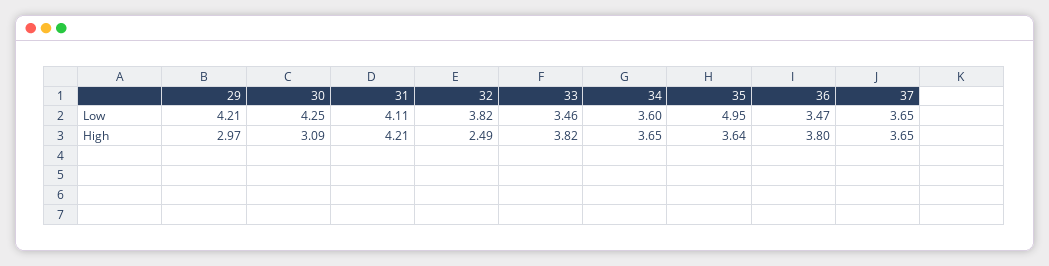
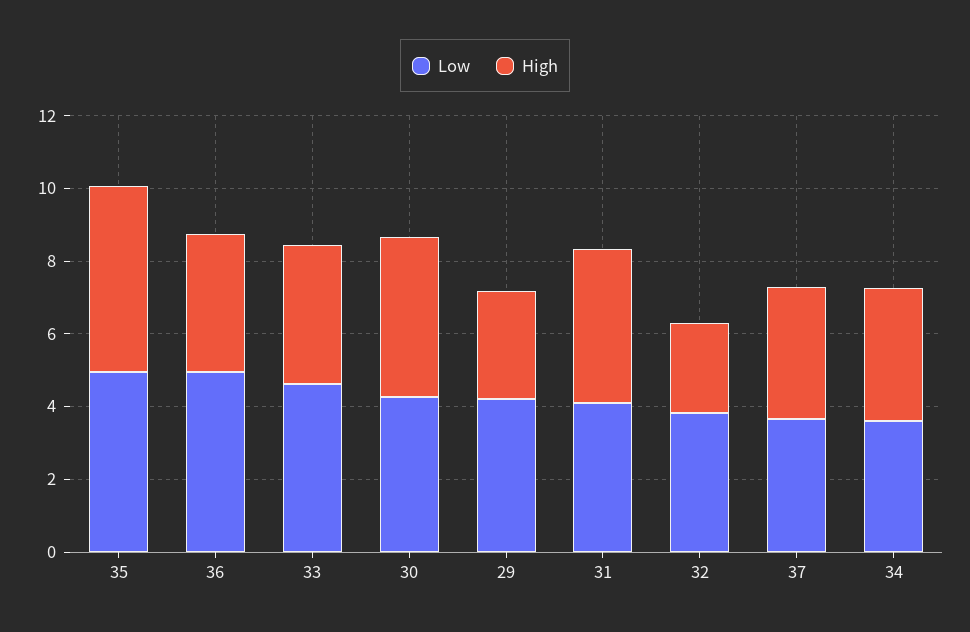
Low, 33: 3.46 -> 4.5
Low, 36: 3.47 -> 5
High, 30: 3.09 -> 4.5
High, 35: 3.64 -> 5

